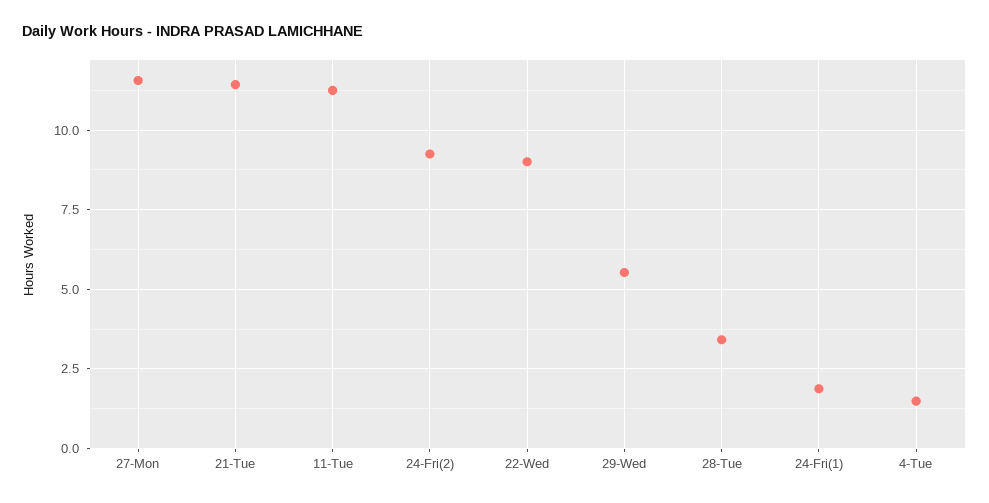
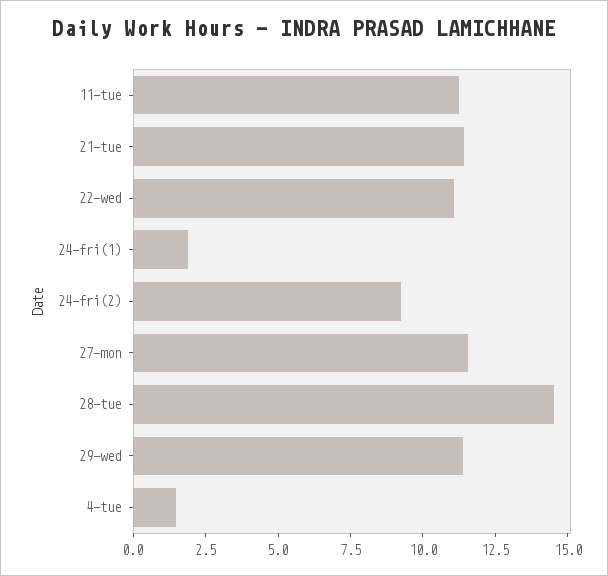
22-Wed: 9 -> 11
29-Wed: 5.5 -> 11.5
28-Tue: 3.5 -> 14.5

